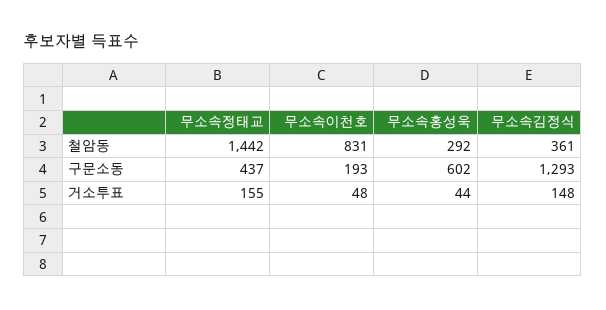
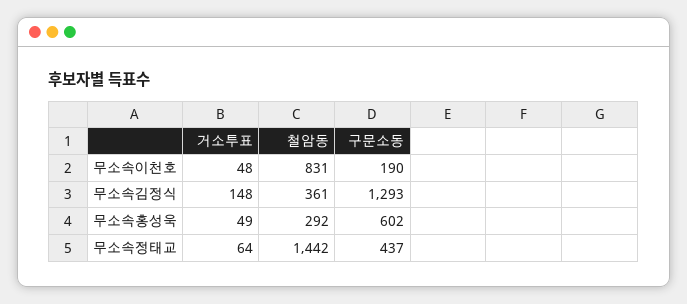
무소속이천호, 구문소동: 193 -> 190
무소속정태교, 거소투표: 155 -> 64
무소속홍성욱, 거소투표: 44 -> 49

